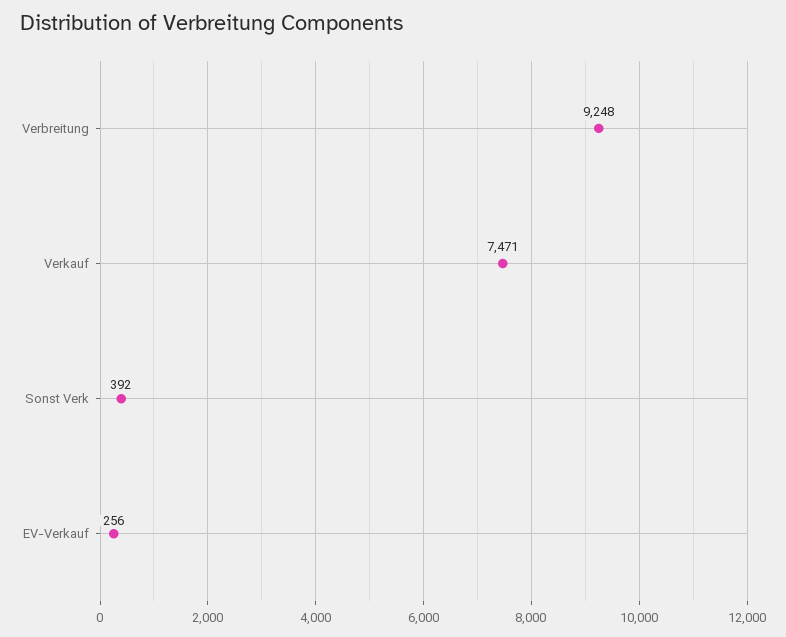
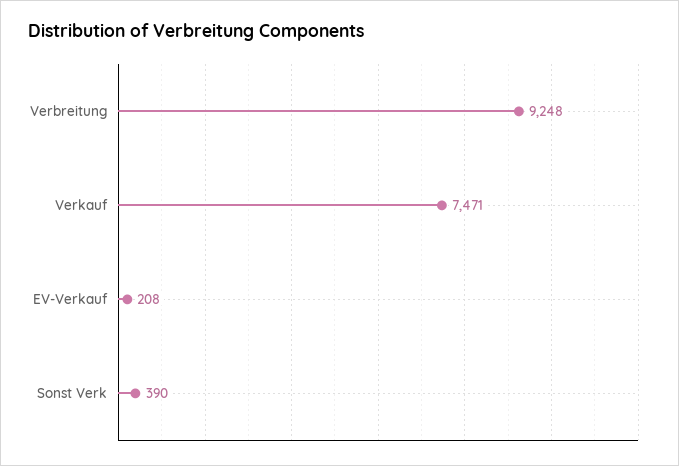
Sonst Verk: 392 -> 390
EV-Verkauf: 256 -> 208

